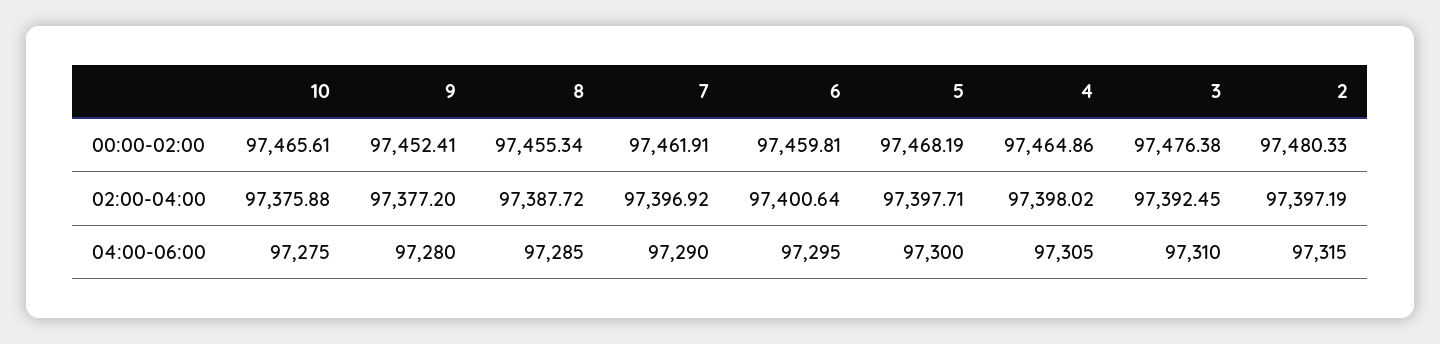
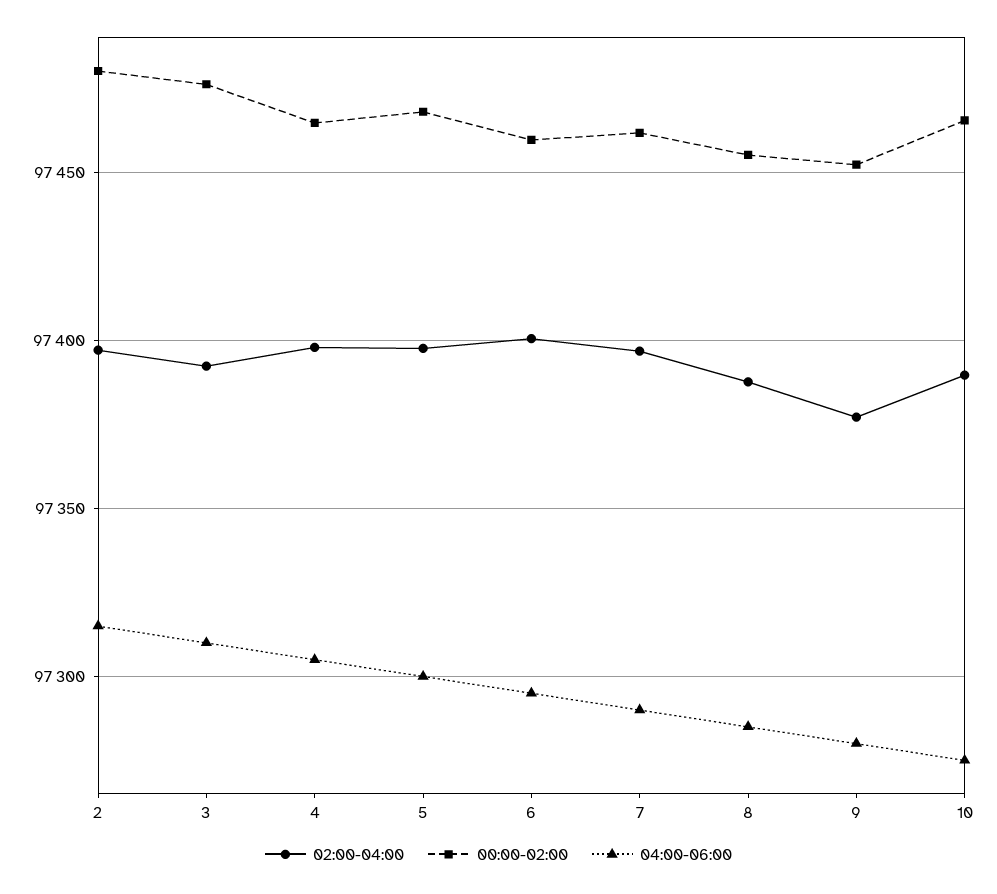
02:00-04:00, 10: 97375.88 -> 97390

